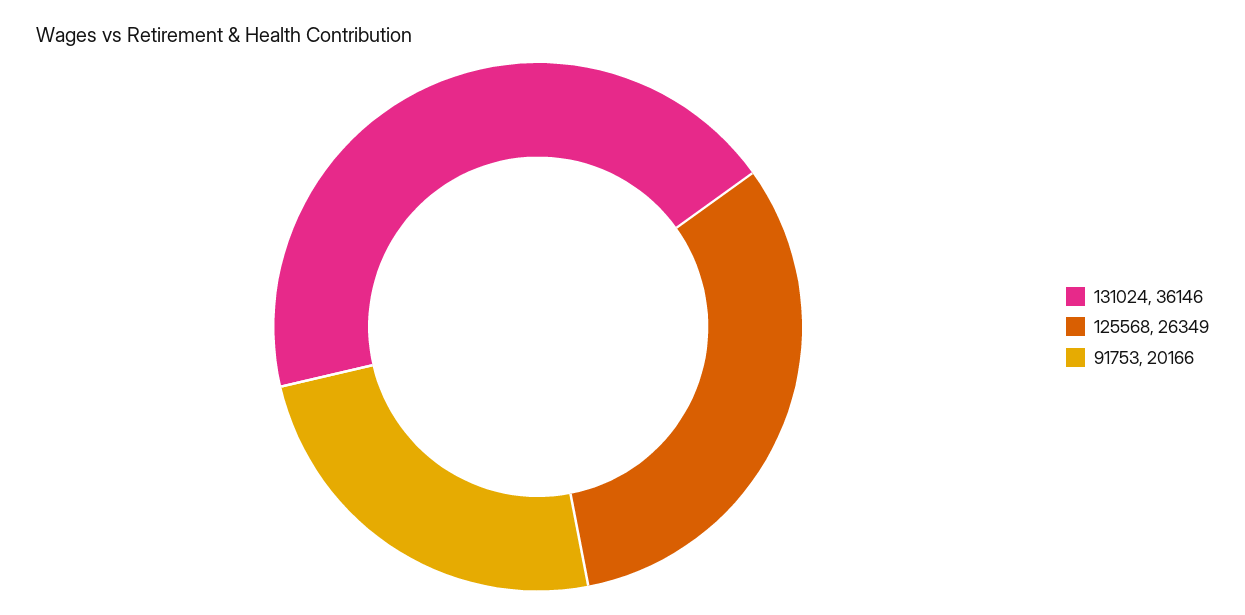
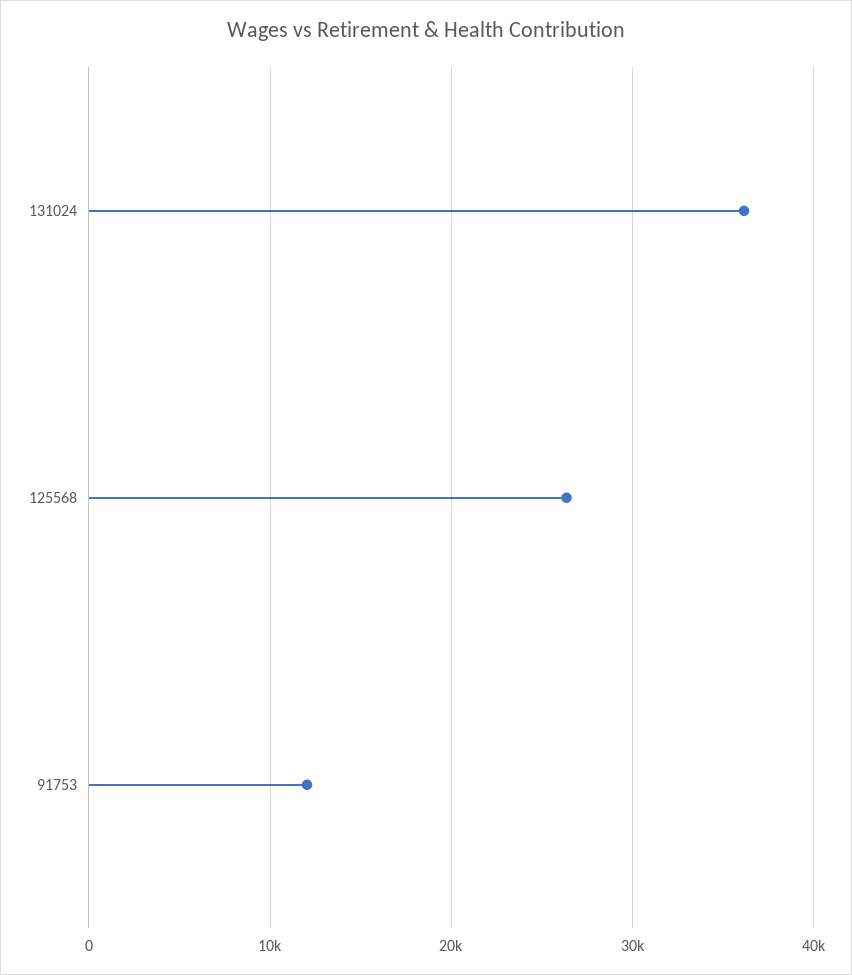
91753: 20166 -> 12000

